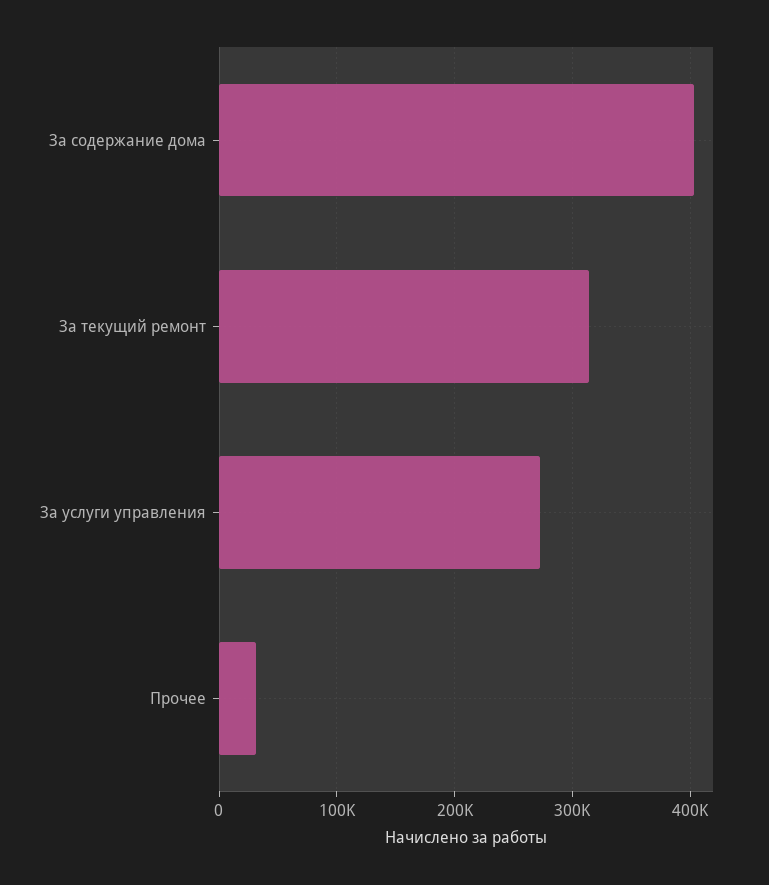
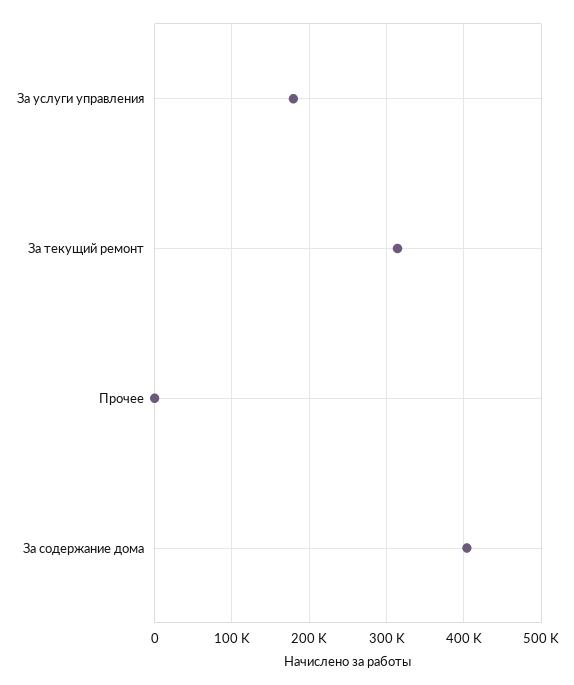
За услуги управления: 270000 -> 180000
Прочее: 30000 -> 0

